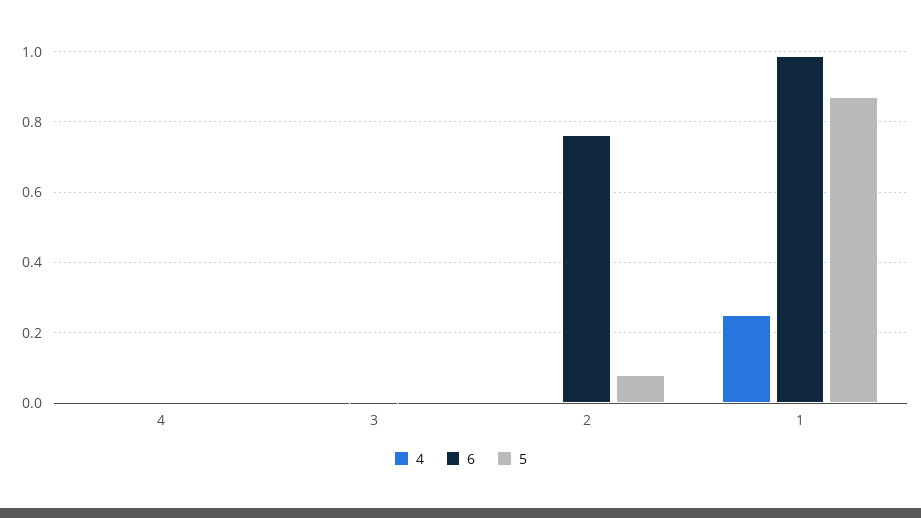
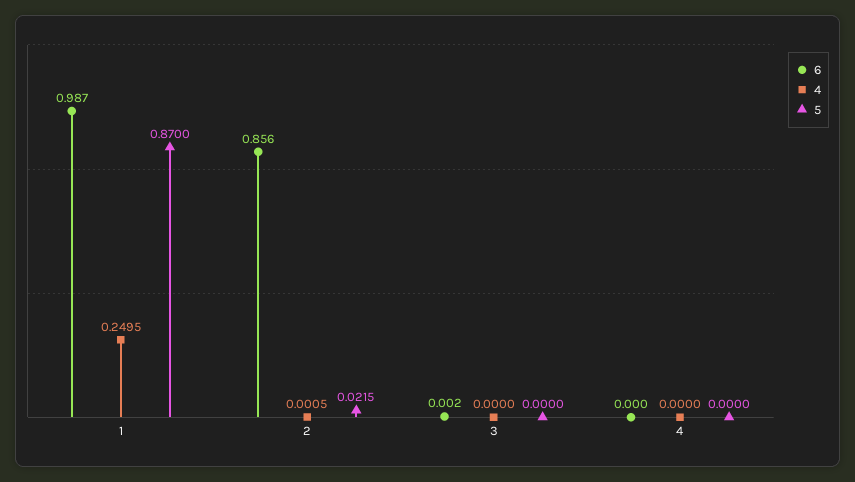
6, 2: 0.76 -> 0.856
5, 2: 0.08 -> 0.0215

